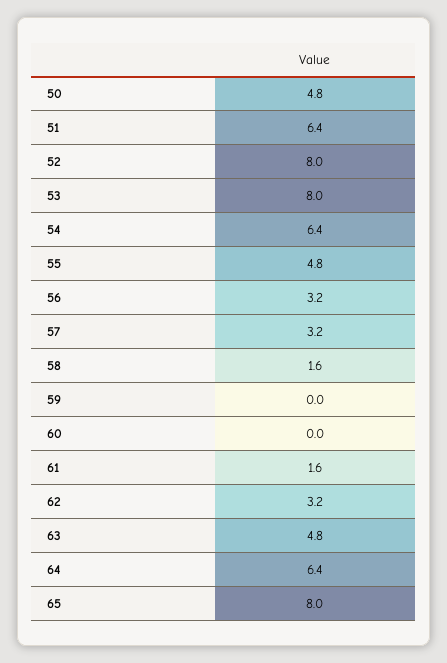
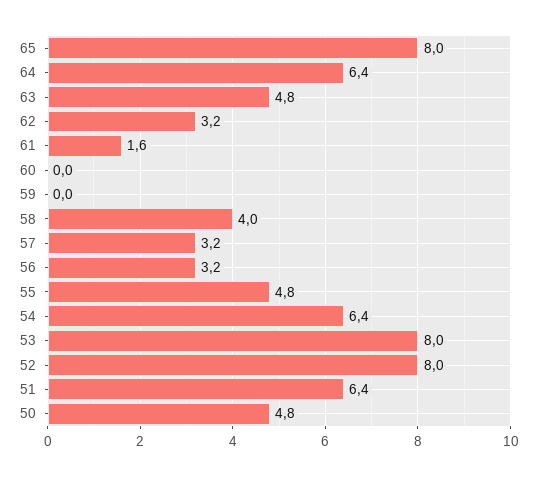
58: 1.6 -> 4

